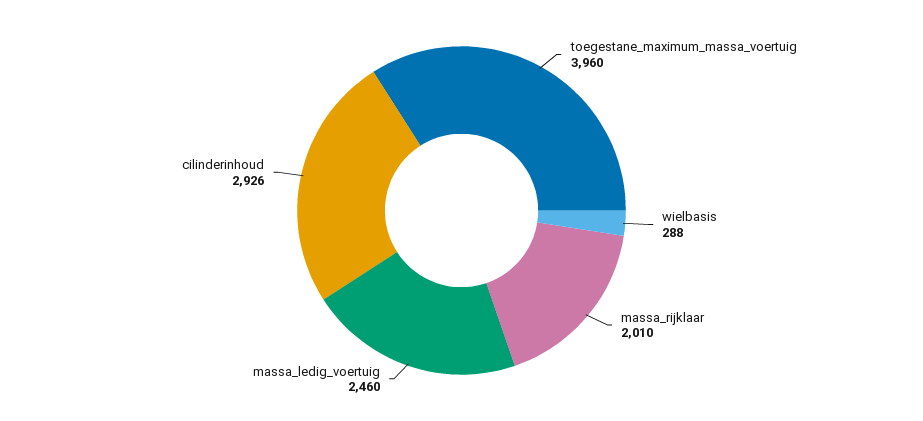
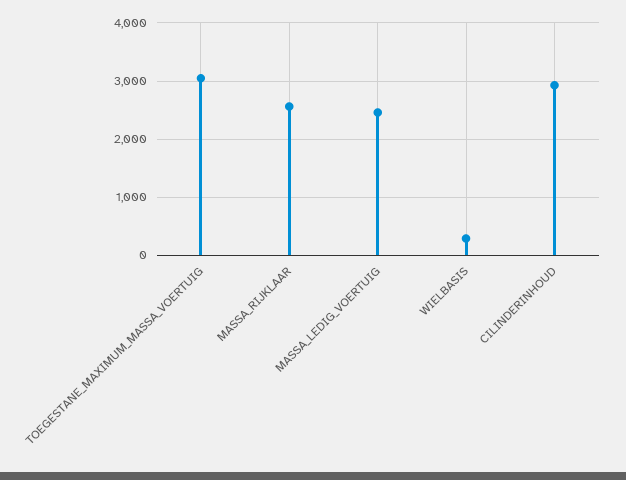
toegestane_maximum_massa_voertuig: 3960 -> 3000
massa_rijklaar: 2010 -> 2600

